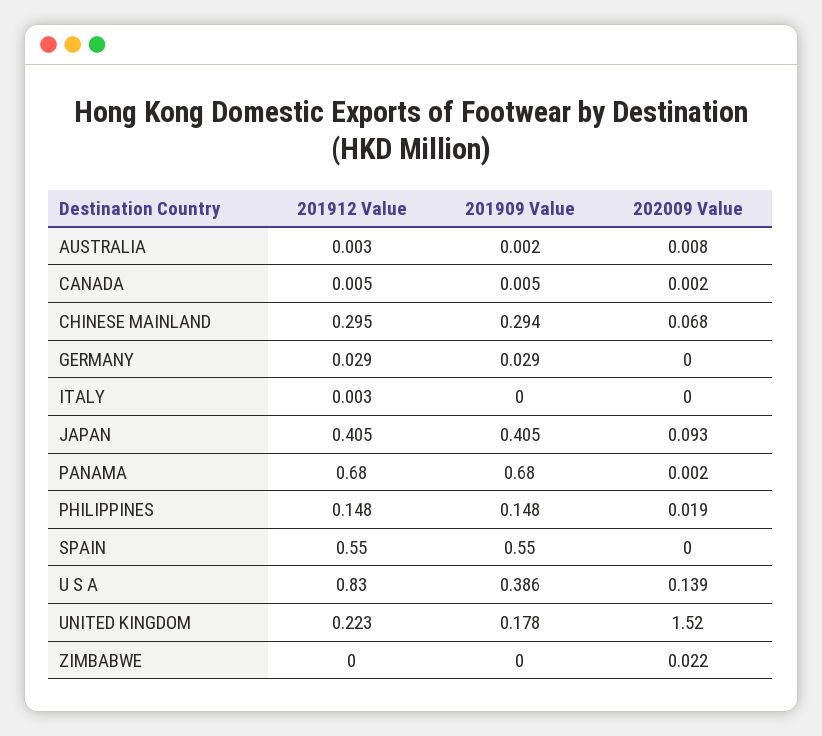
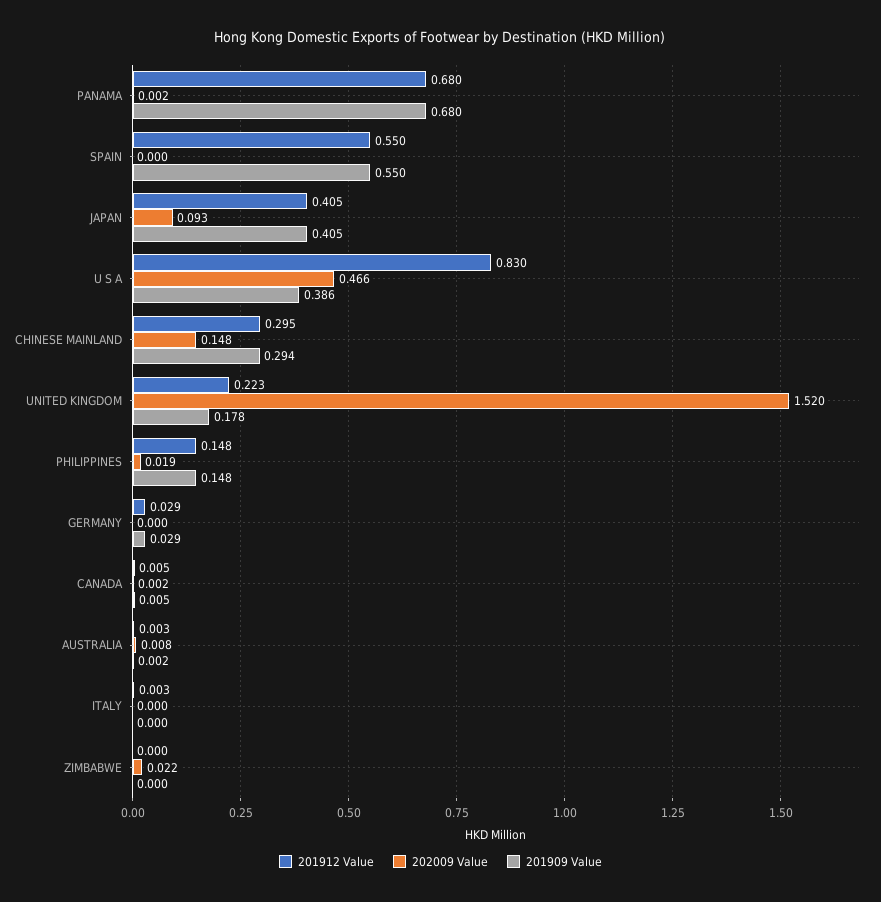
202009 Value, CHINESE MAINLAND: 0.068 -> 0.148
202009 Value, U S A: 0.139 -> 0.466

